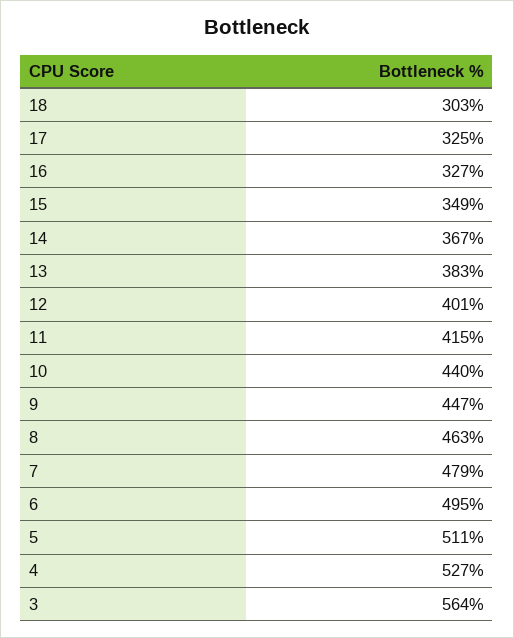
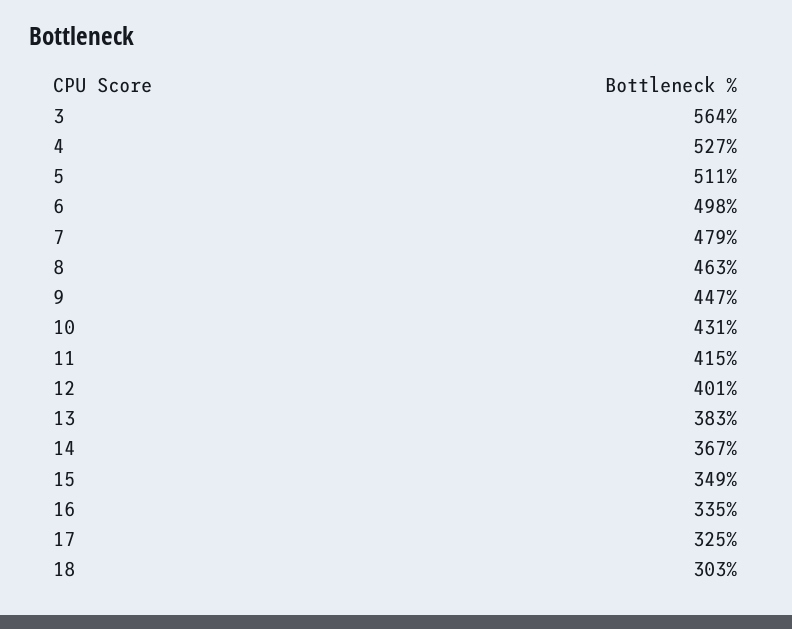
16: 327 -> 335
10: 440 -> 431
6: 495 -> 498

